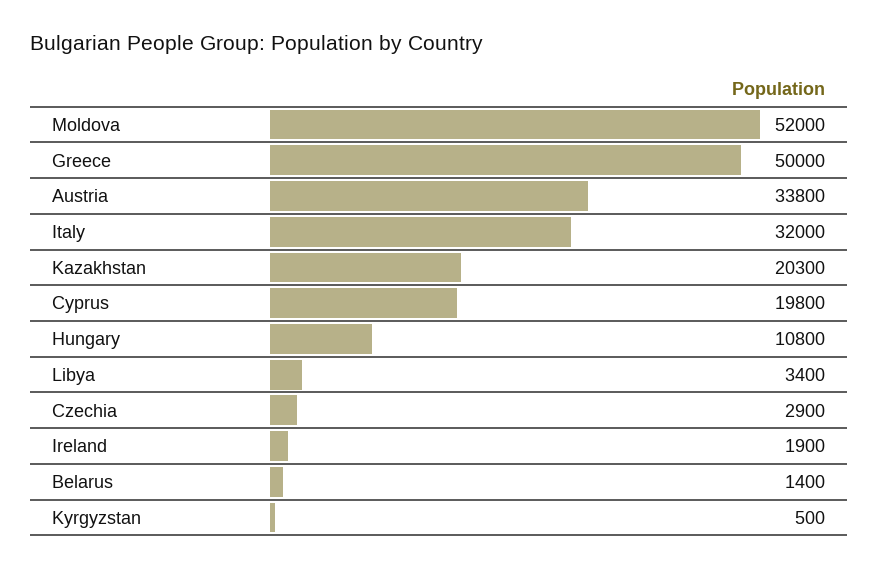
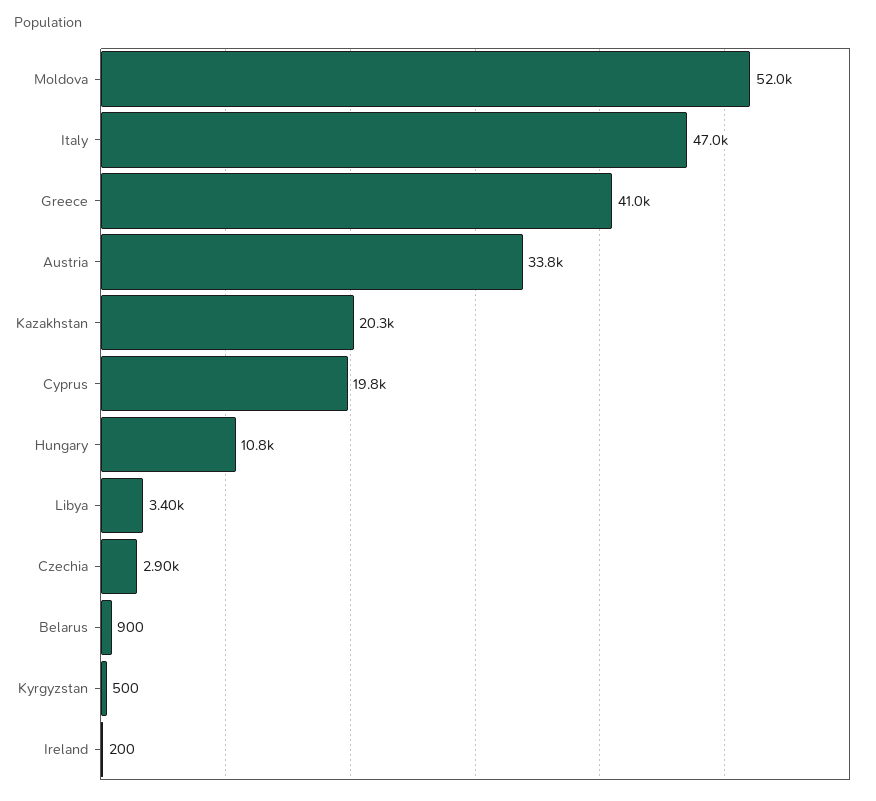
Greece: 50000 -> 41000
Italy: 32000 -> 47000
Ireland: 1900 -> 200
Belarus: 1400 -> 900

